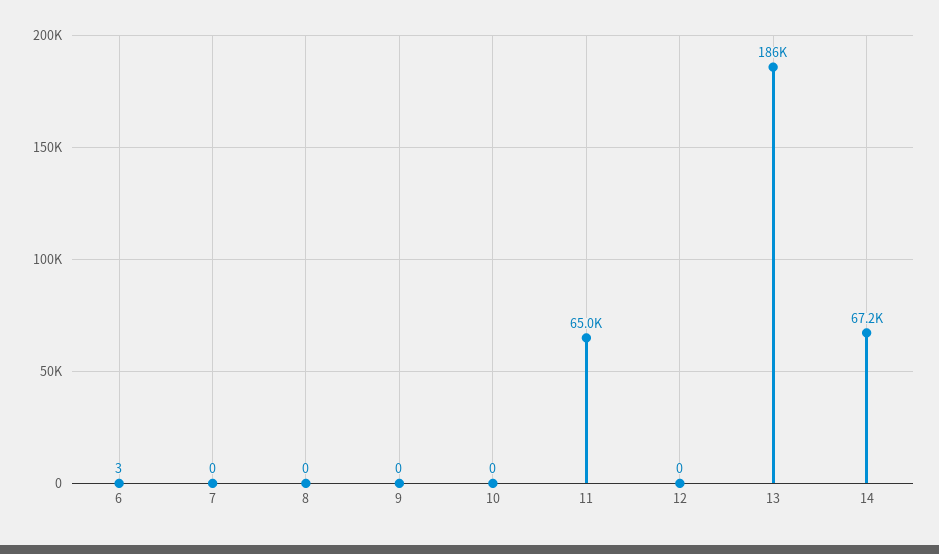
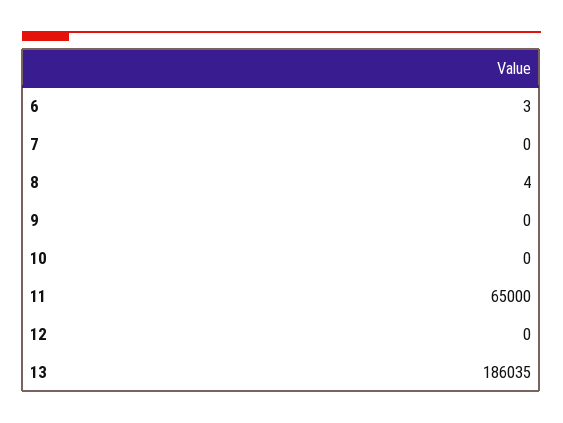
8: 0 -> 4
14: 67200 -> none

